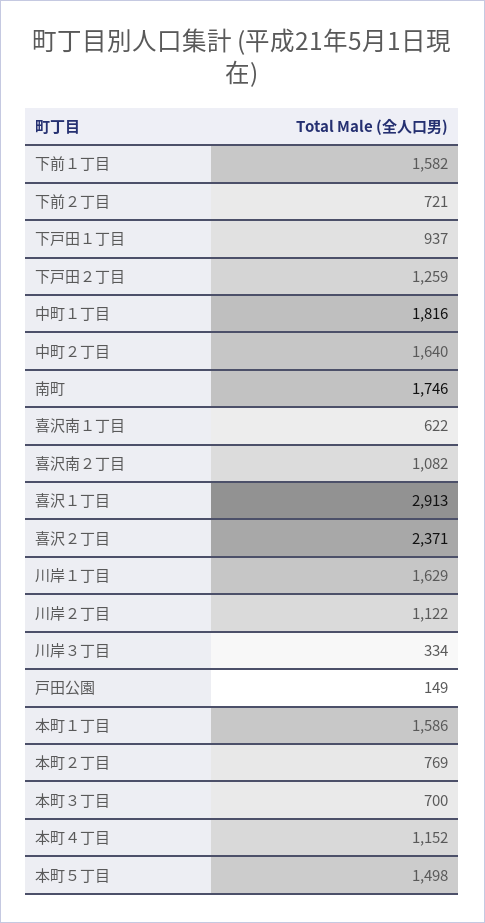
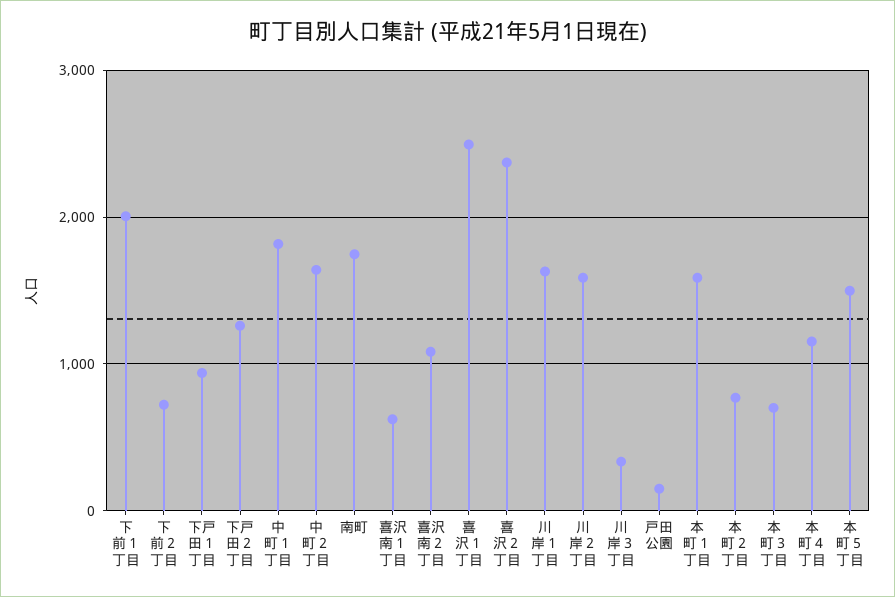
下前１丁目: 1582 -> 2000
喜沢１丁目: 2913 -> 2500
川岸２丁目: 1122 -> 1600

